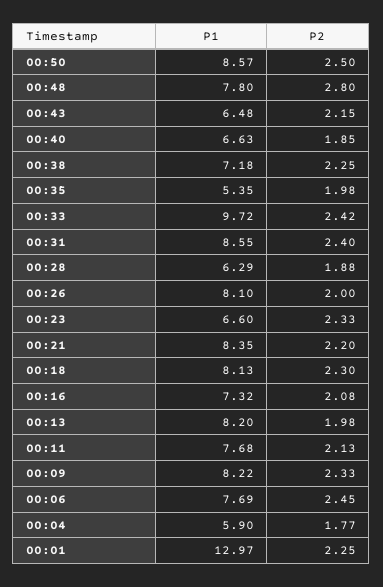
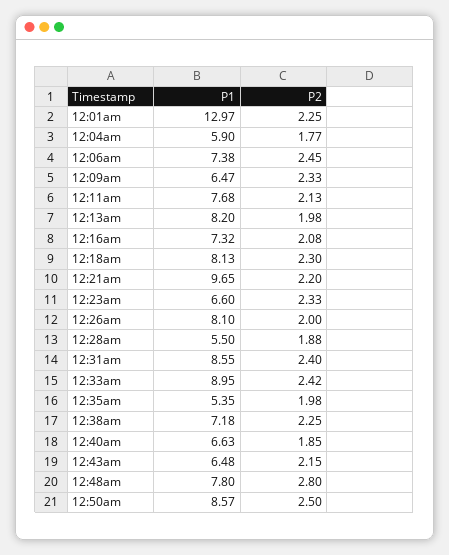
P1, 00:33: 9.72 -> 8.95
P1, 00:28: 6.29 -> 5.5
P1, 00:21: 8.35 -> 9.65
P1, 00:09: 8.22 -> 6.47
P1, 00:06: 7.69 -> 7.38

